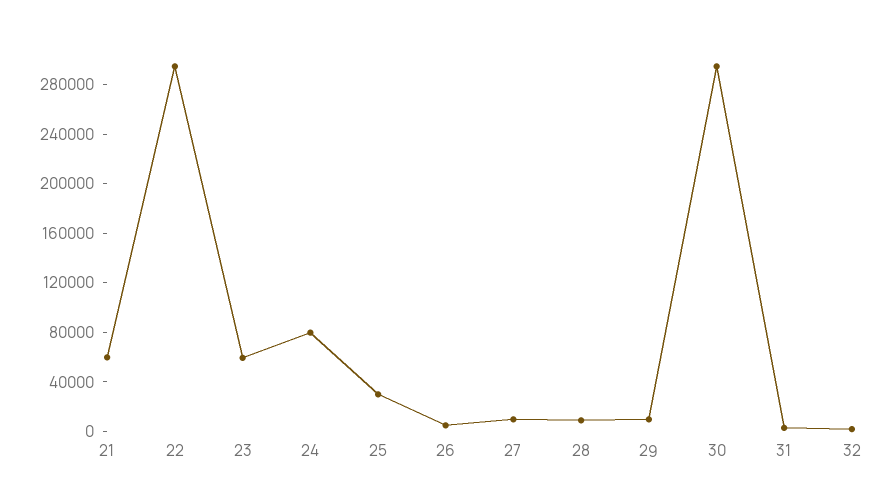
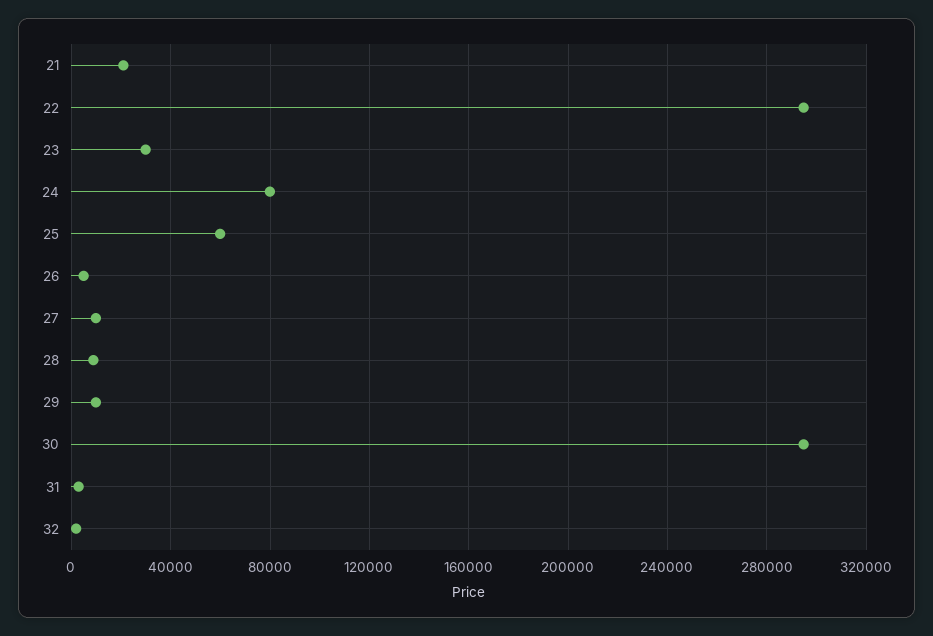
21: 60000 -> 20000
23: 60000 -> 30000
25: 30000 -> 60000

